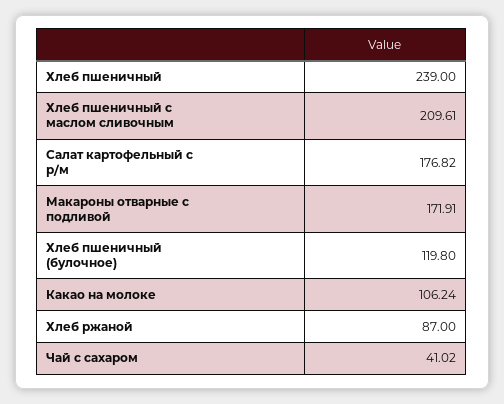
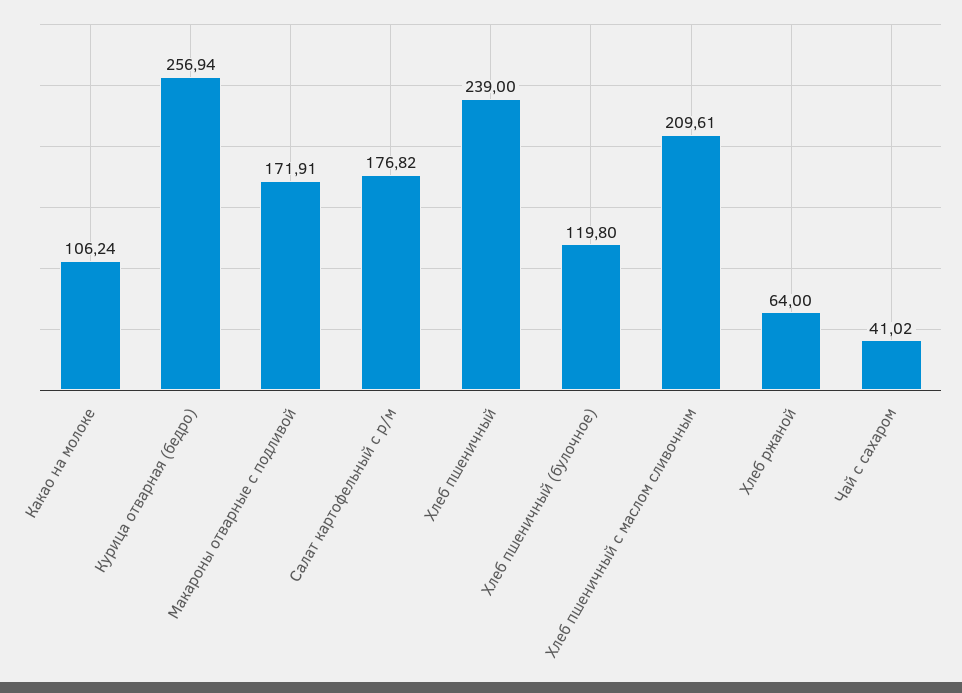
Хлеб ржаной: 87 -> 64
Курица отварная (бедро): none -> 256.94

